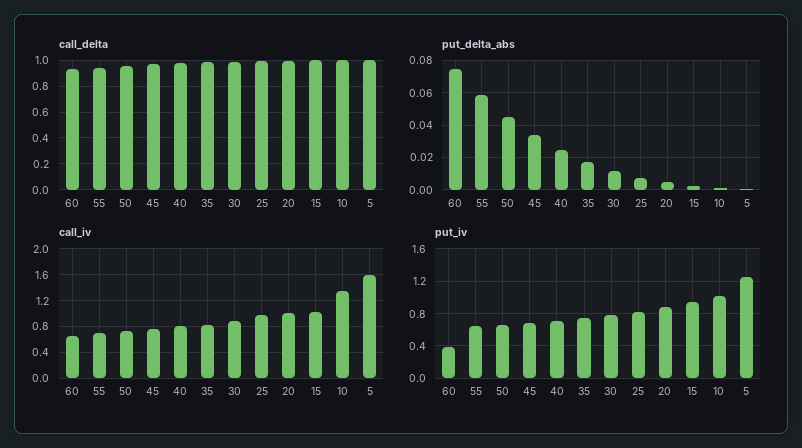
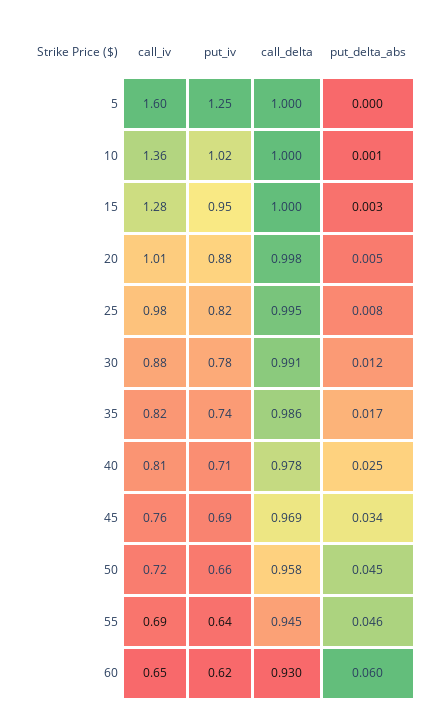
put_delta_abs, 60: 0.075 -> 0.06
put_delta_abs, 55: 0.06 -> 0.046
call_iv, 15: 1 -> 1.28
put_iv, 60: 0.4 -> 0.62

